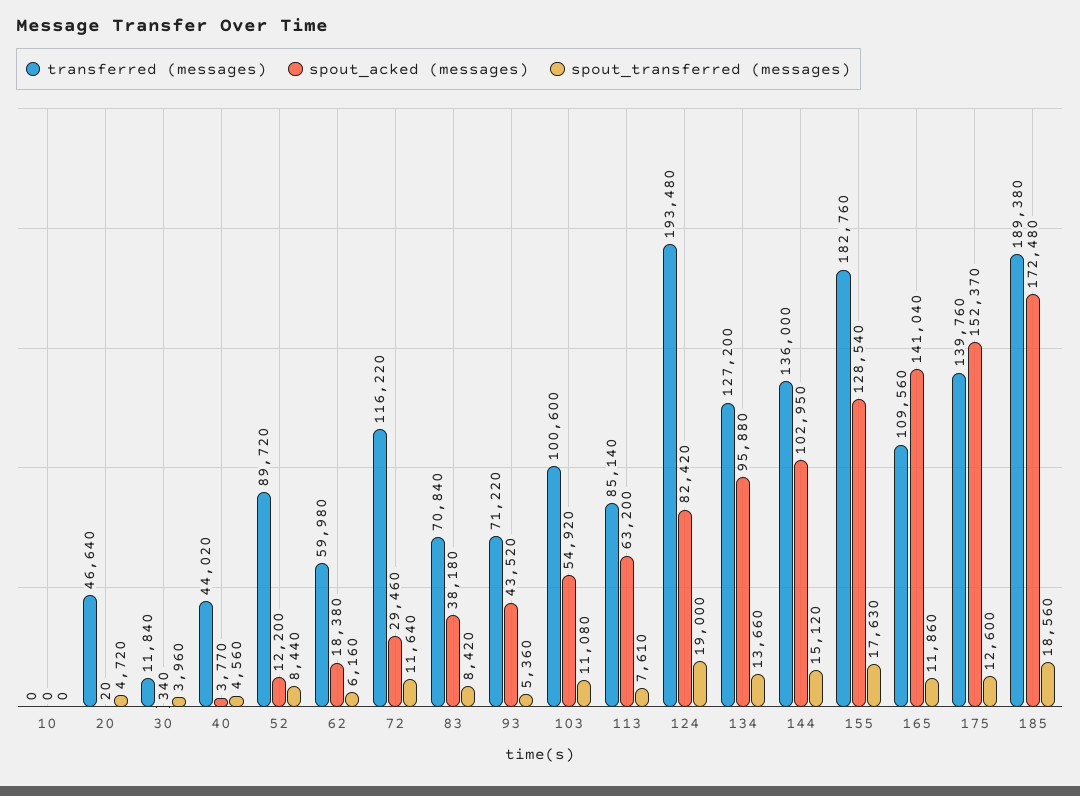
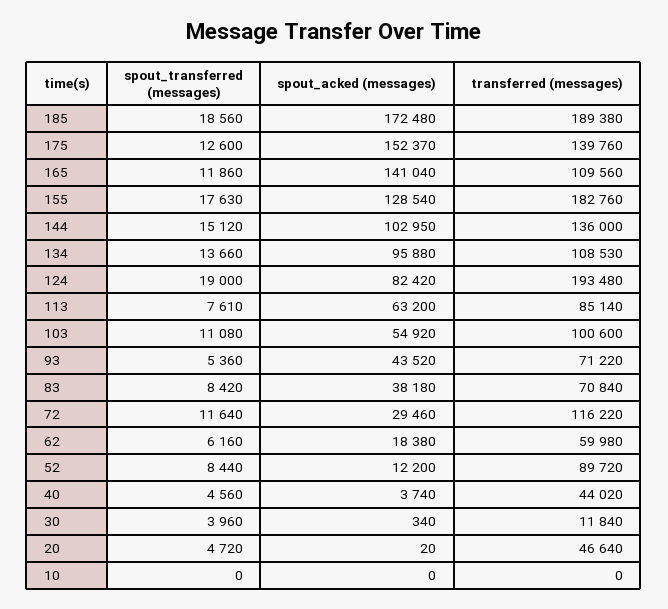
spout_acked (messages), 40: 3770 -> 3740
transferred (messages), 134: 127200 -> 108530

